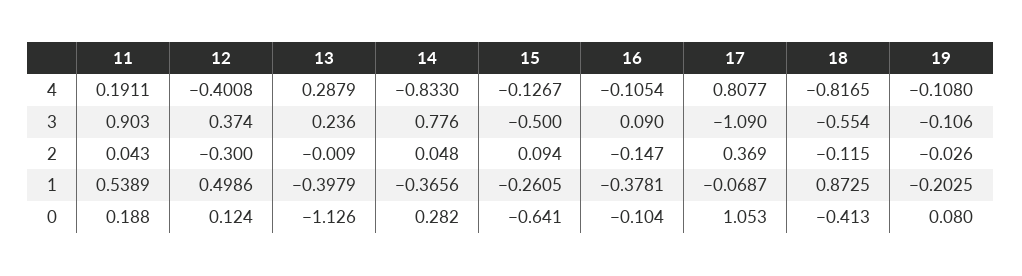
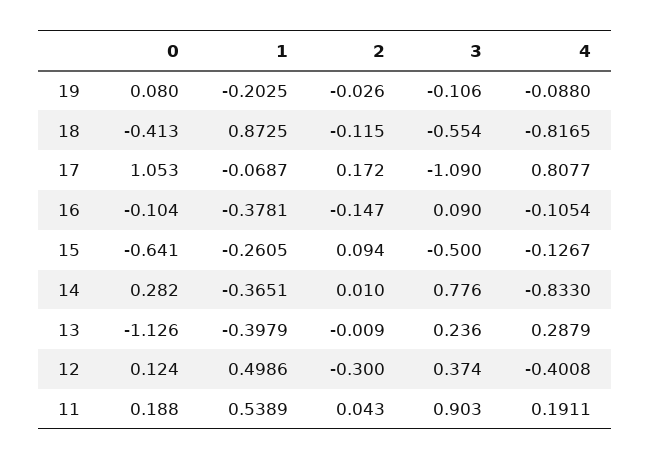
19, 4: -0.108 -> -0.088
14, 2: 0.048 -> 0.01
17, 2: 0.369 -> 0.172
14, 1: -0.3656 -> -0.3651

